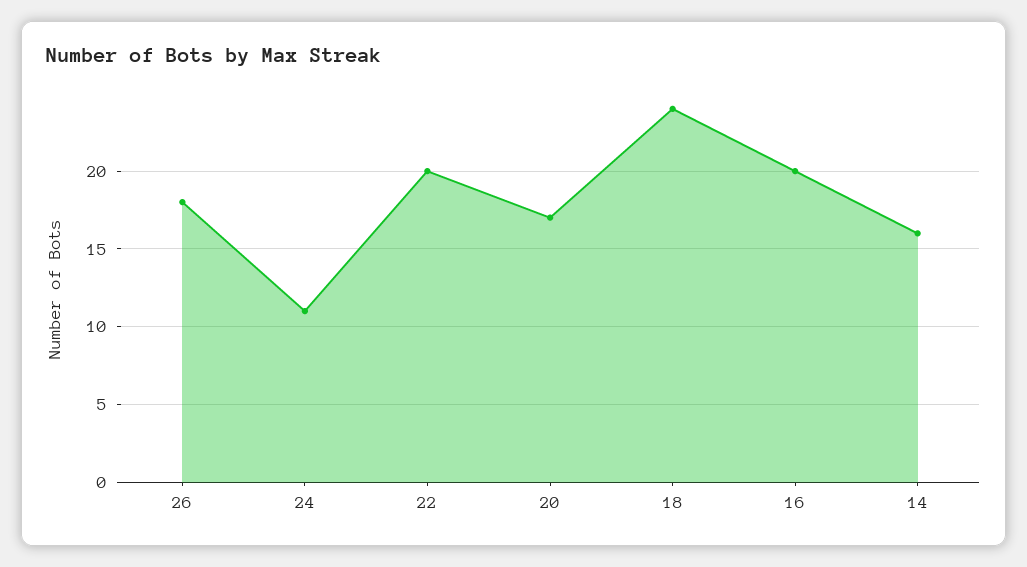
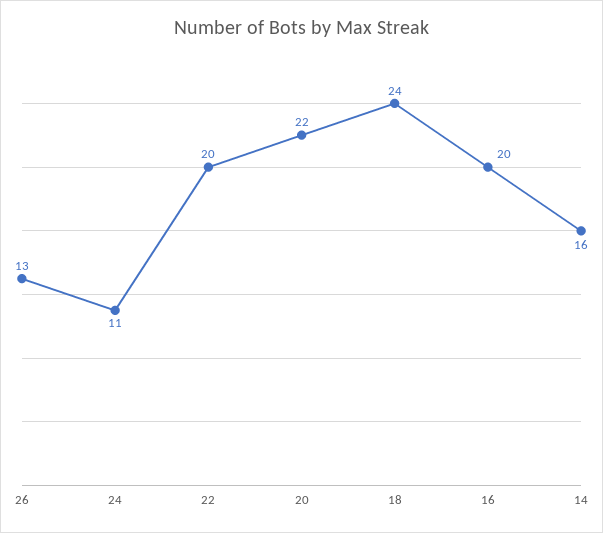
26: 18 -> 13
20: 17 -> 22

